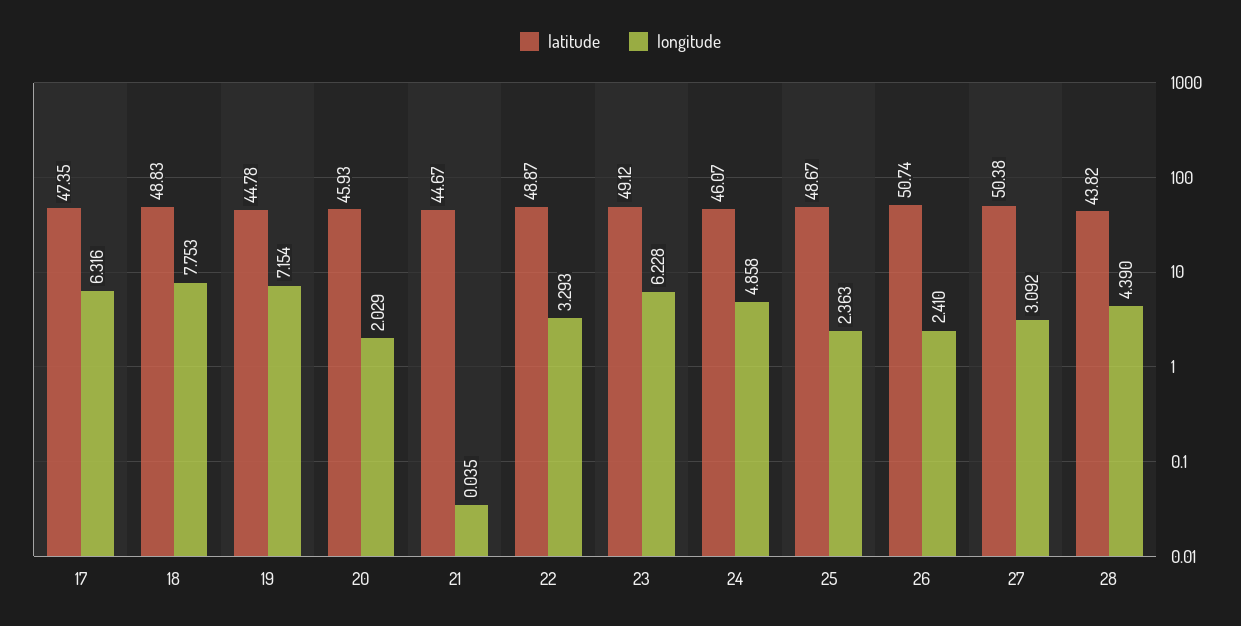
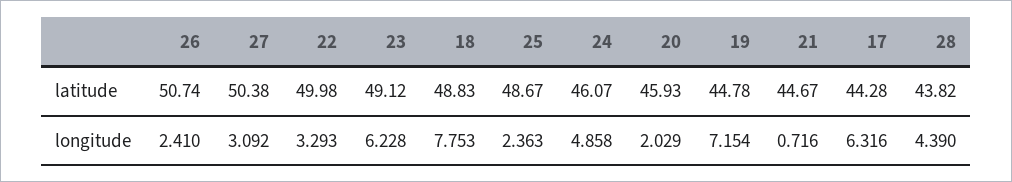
latitude, 17: 47.35 -> 44.28
longitude, 21: 0.035 -> 0.716
latitude, 22: 48.87 -> 49.98

